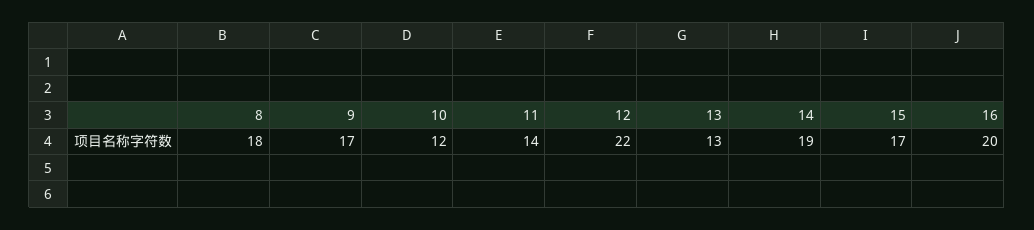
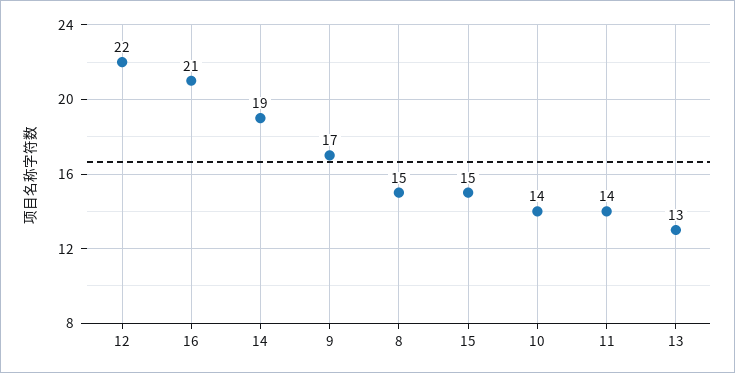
8: 18 -> 15
10: 12 -> 14
15: 17 -> 15
16: 20 -> 21

